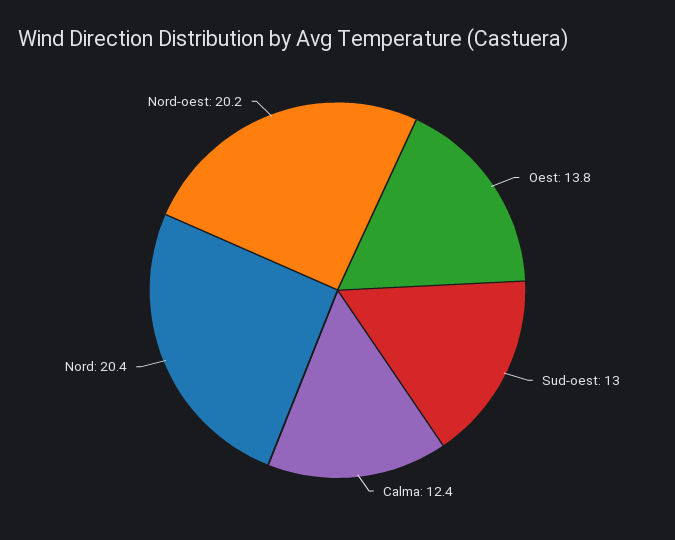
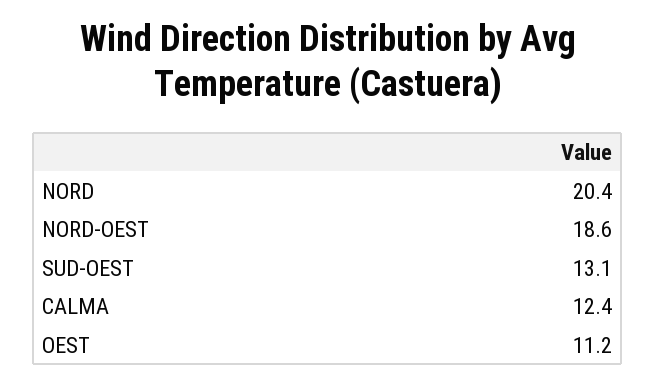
Oest: 13.8 -> 11.2
Sud-oest: 13 -> 13.1
Nord-oest: 20.2 -> 18.6

